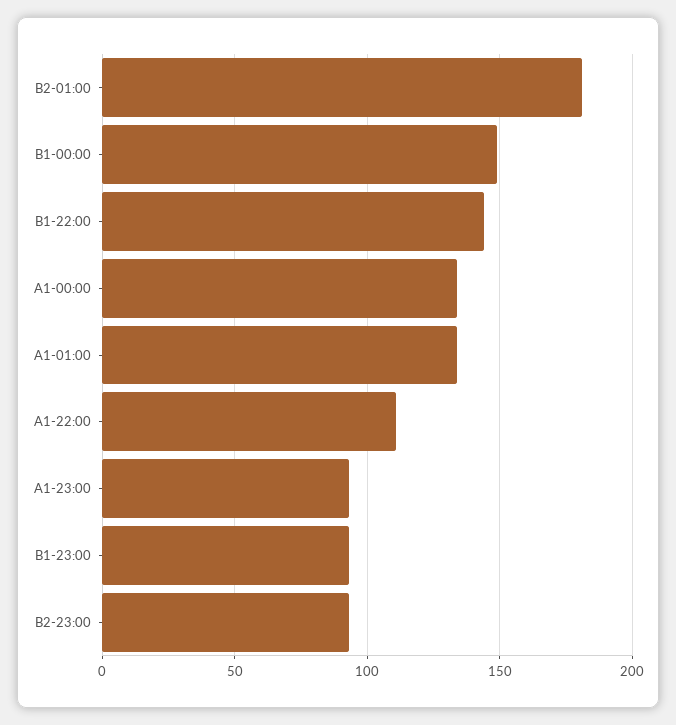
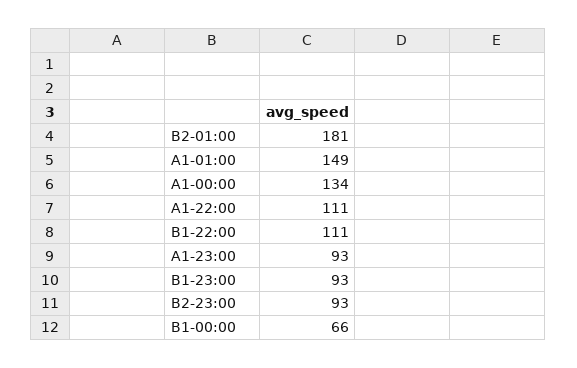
B1-00:00: 150 -> 66
B1-22:00: 145 -> 111
A1-01:00: 135 -> 149

